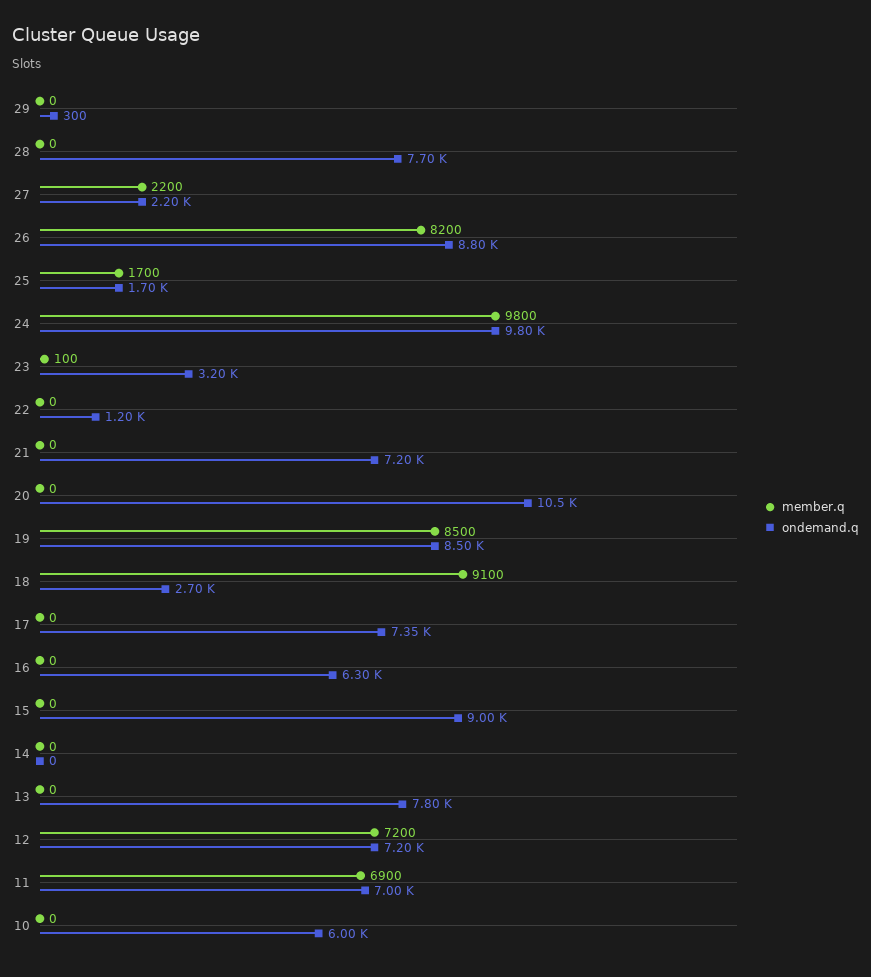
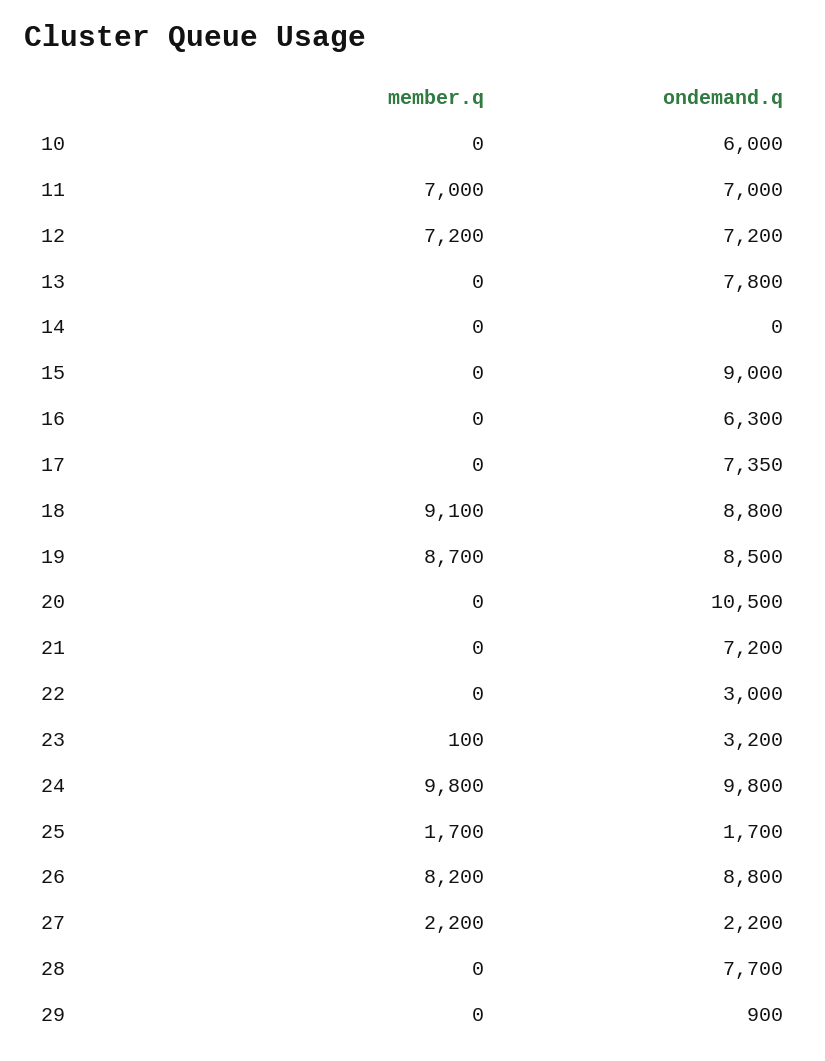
ondemand.q, 29: 300 -> 900
ondemand.q, 22: 1200 -> 3000
member.q, 19: 8500 -> 8700
ondemand.q, 18: 2700 -> 8800
member.q, 11: 6900 -> 7000

